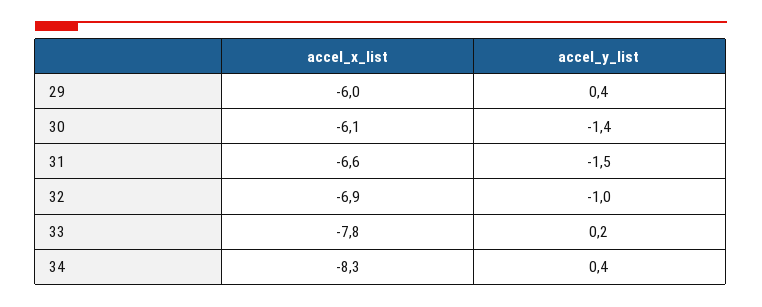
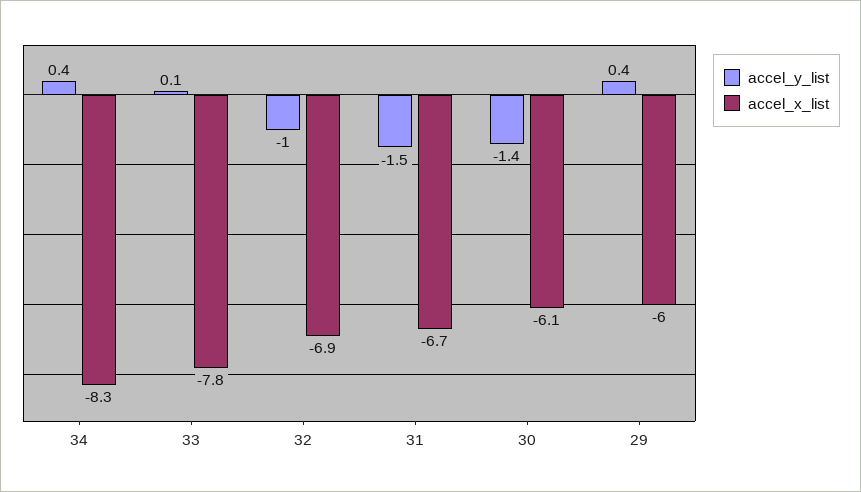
accel_x_list, 31: -6.6 -> -6.7
accel_y_list, 33: 0.2 -> 0.1

